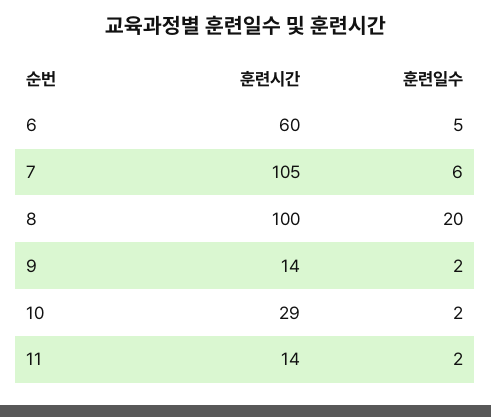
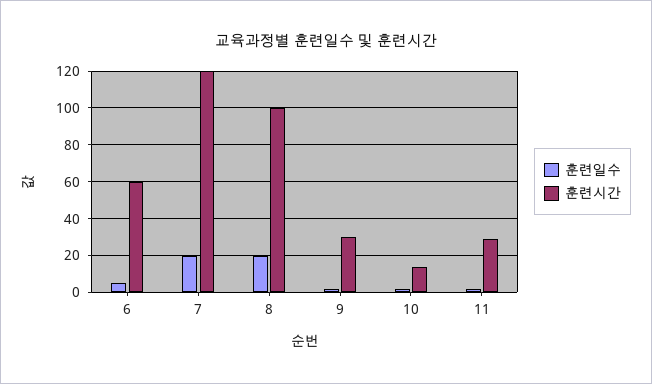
훈련시간, 7: 105 -> 120
훈련일수, 7: 6 -> 20
훈련시간, 9: 14 -> 30
훈련시간, 10: 29 -> 15
훈련시간, 11: 14 -> 30

